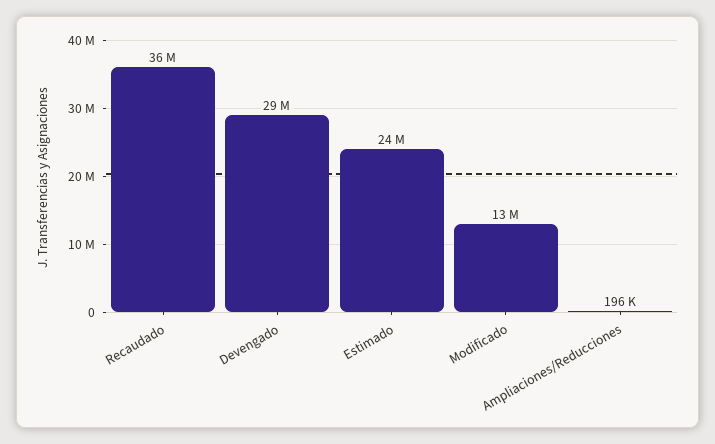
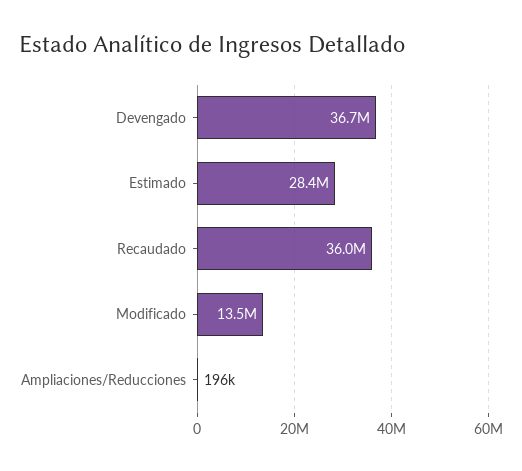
Devengado: 29000000 -> 36700000
Estimado: 24000000 -> 28400000

